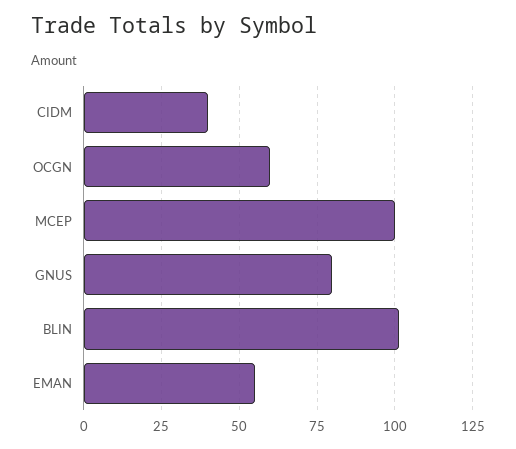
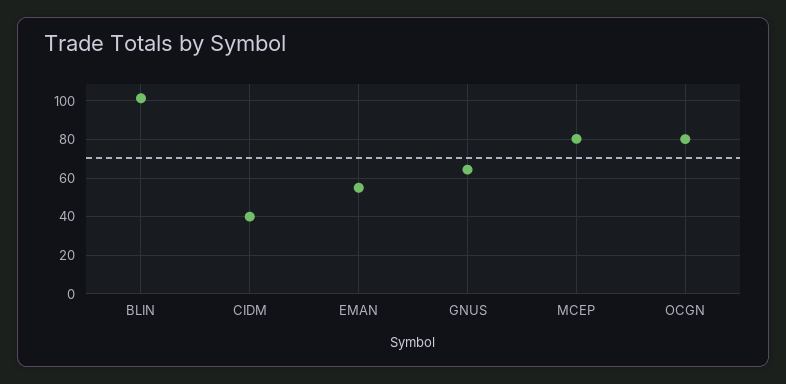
OCGN: 60 -> 80
MCEP: 100 -> 80
GNUS: 80 -> 65

